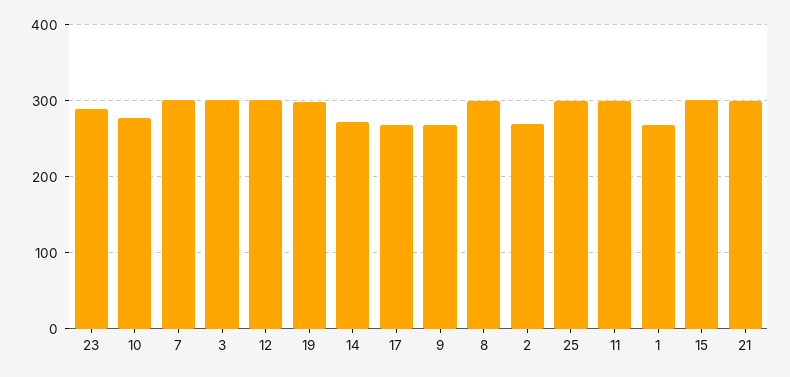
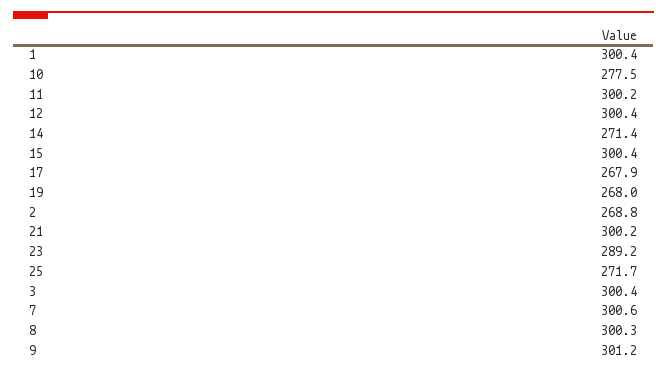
19: 300 -> 268
9: 270 -> 301.2
25: 300 -> 271.7
1: 270 -> 300.4

